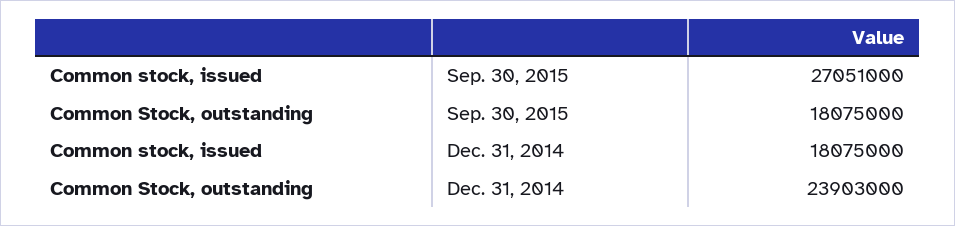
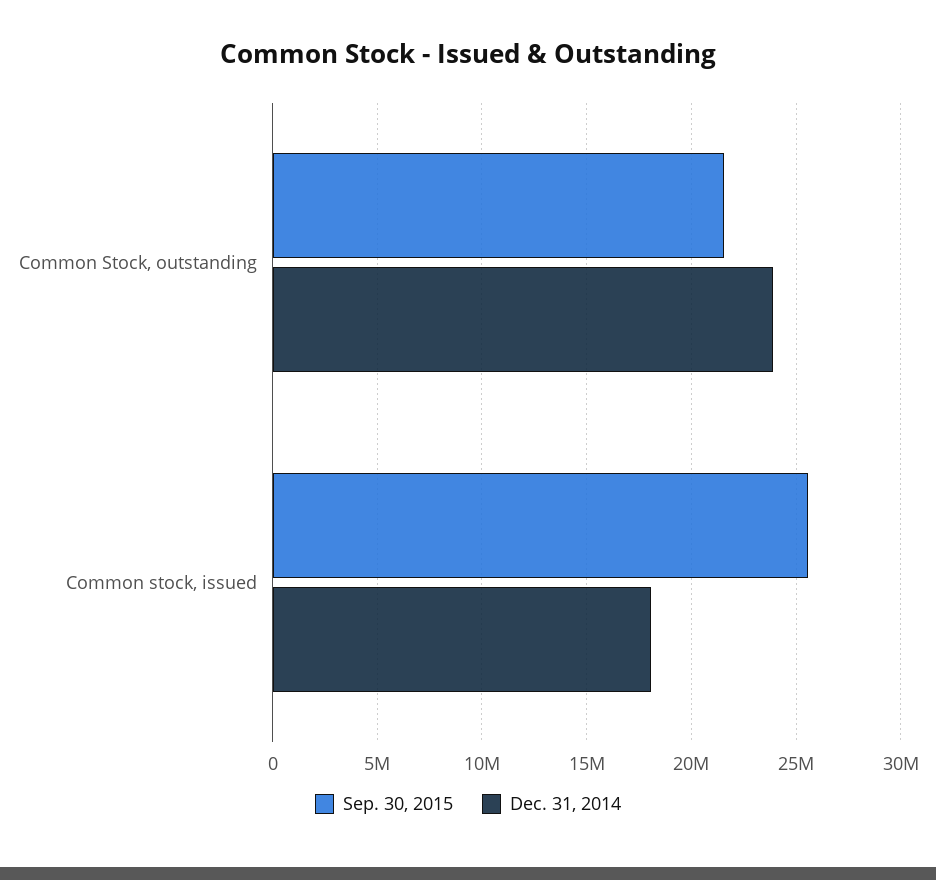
Sep. 30, 2015, Common stock, issued: 27051000 -> 25500000
Sep. 30, 2015, Common Stock, outstanding: 18075000 -> 21500000

